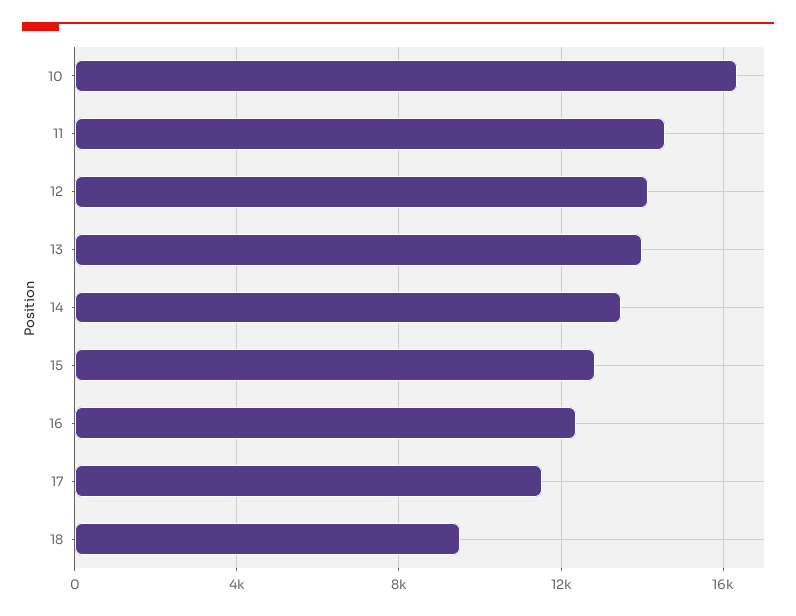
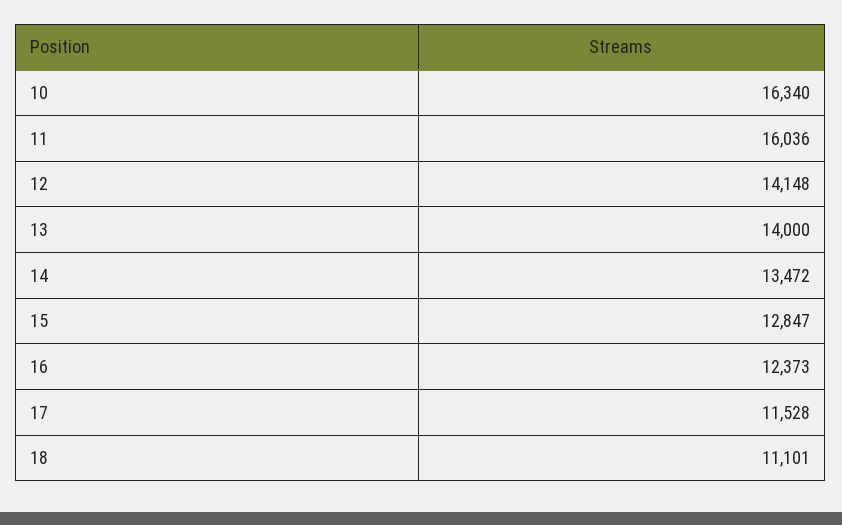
11: 14500 -> 16036
18: 9500 -> 11101

